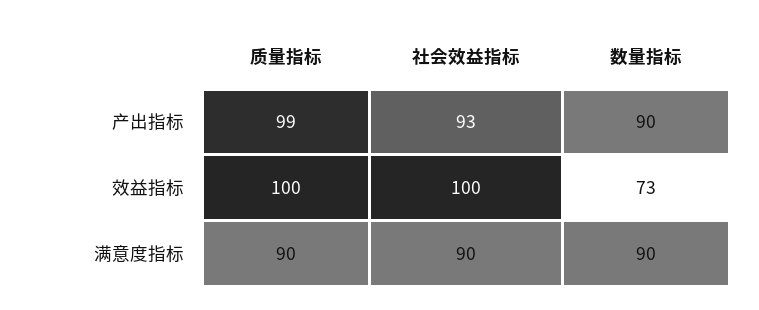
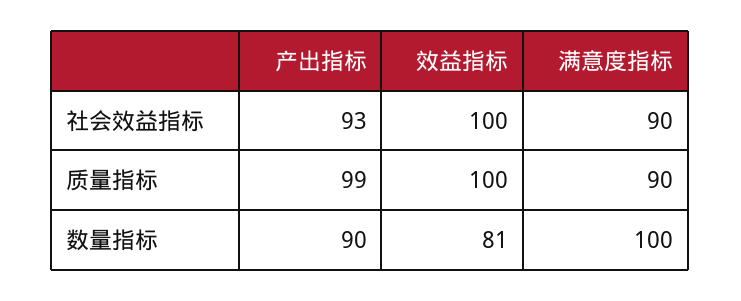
数量指标, 效益指标: 73 -> 81
数量指标, 满意度指标: 90 -> 100

